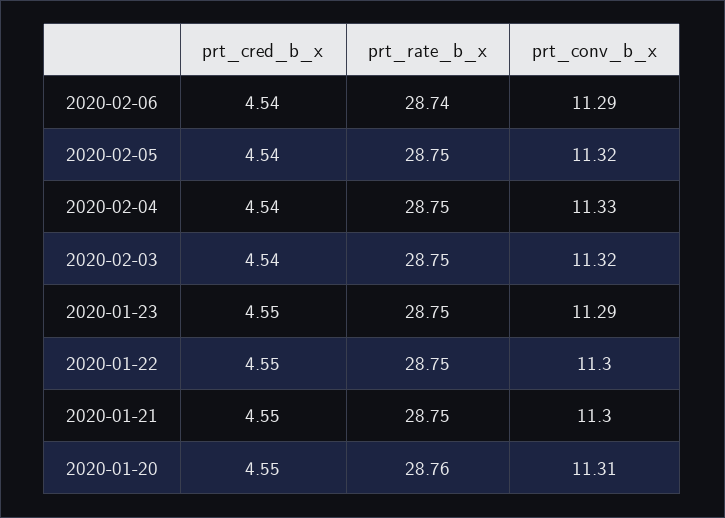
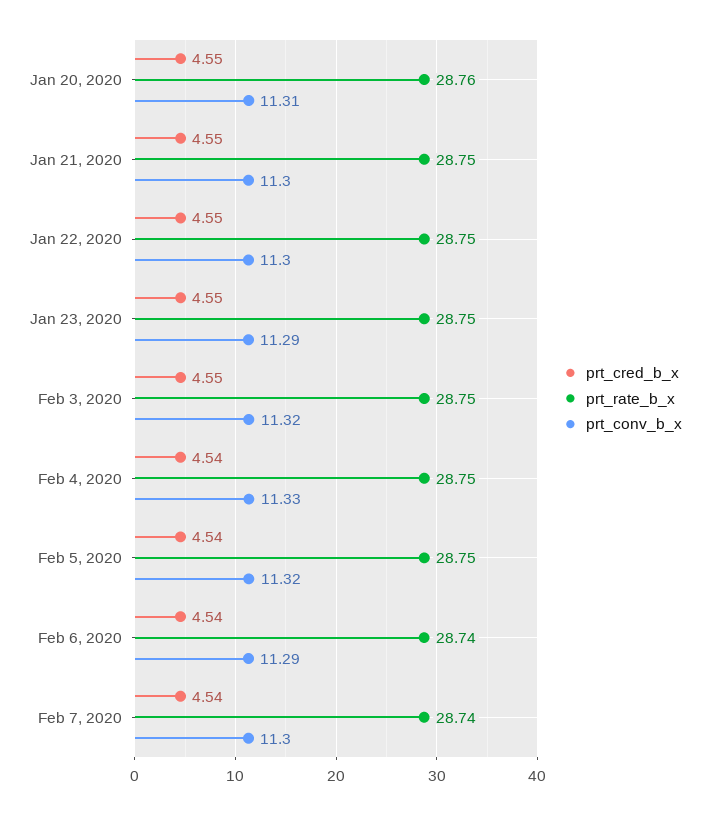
prt_cred_b_x, 2020-02-03: 4.54 -> 4.55
prt_cred_b_x, Feb 7, 2020: none -> 4.54
prt_rate_b_x, Feb 7, 2020: none -> 28.74
prt_conv_b_x, Feb 7, 2020: none -> 11.3

